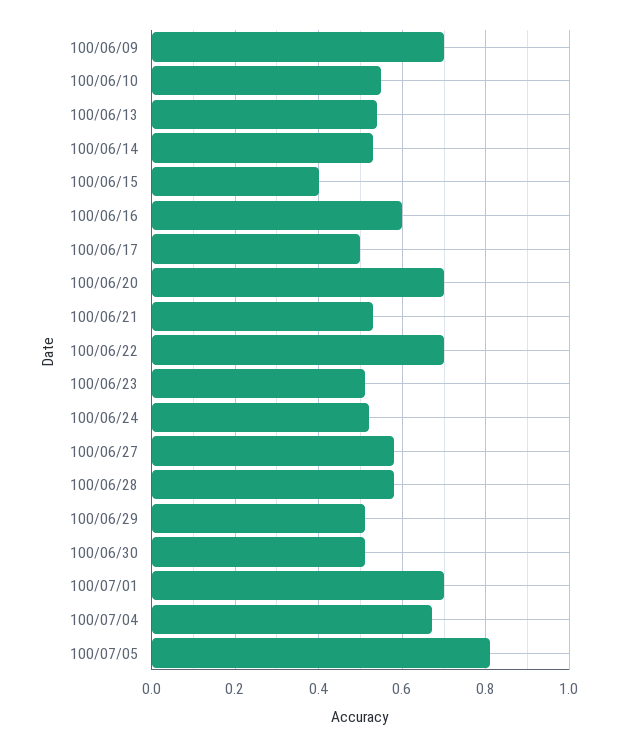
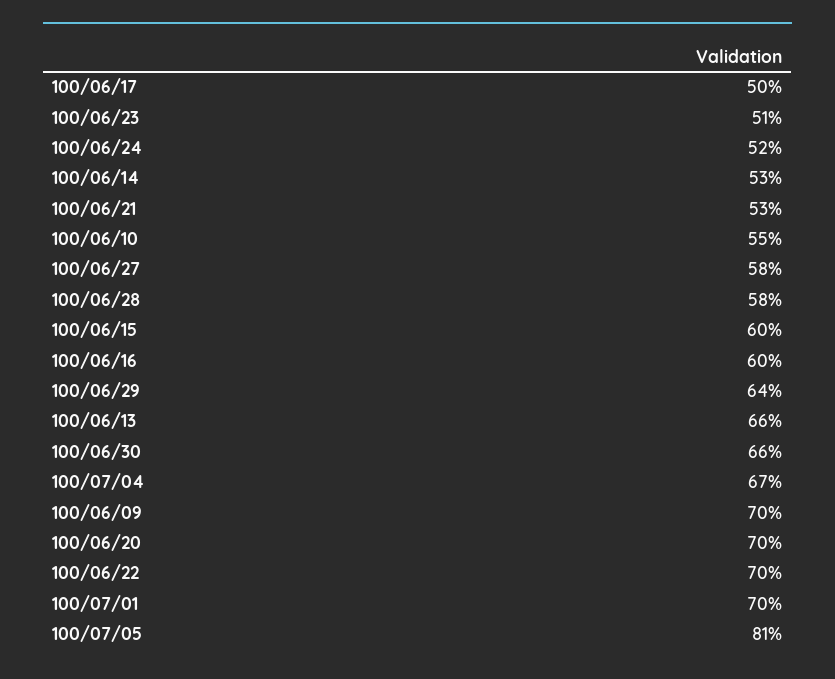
100/06/13: 0.55 -> 0.66
100/06/15: 0.4 -> 0.6
100/06/29: 0.5 -> 0.64
100/06/30: 0.5 -> 0.66

